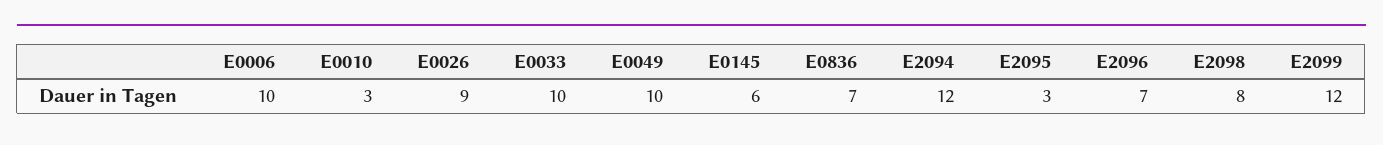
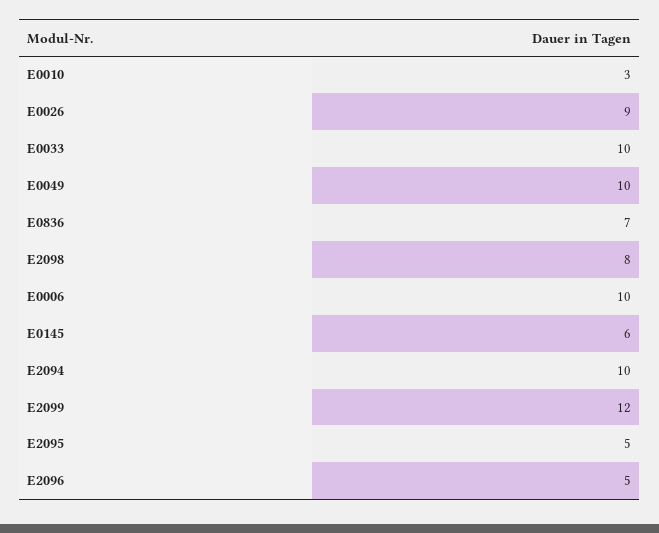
E2094: 12 -> 10
E2095: 3 -> 5
E2096: 7 -> 5

